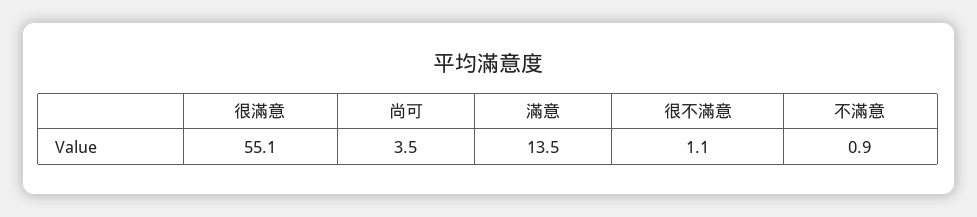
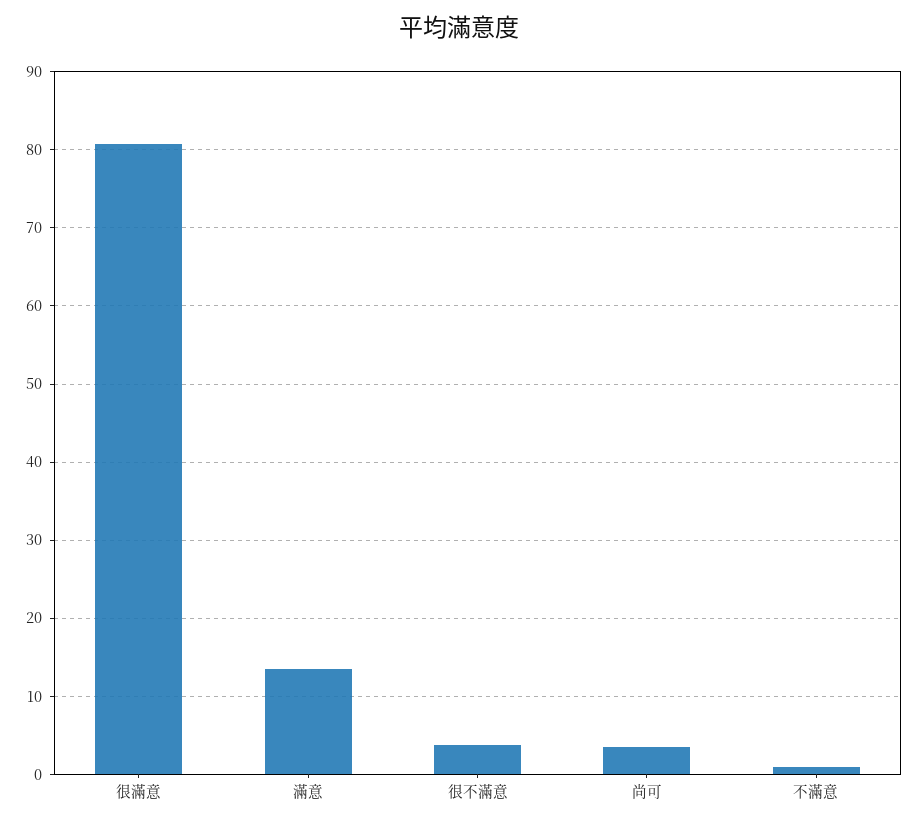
很滿意: 55.1 -> 81
很不滿意: 1.1 -> 4

